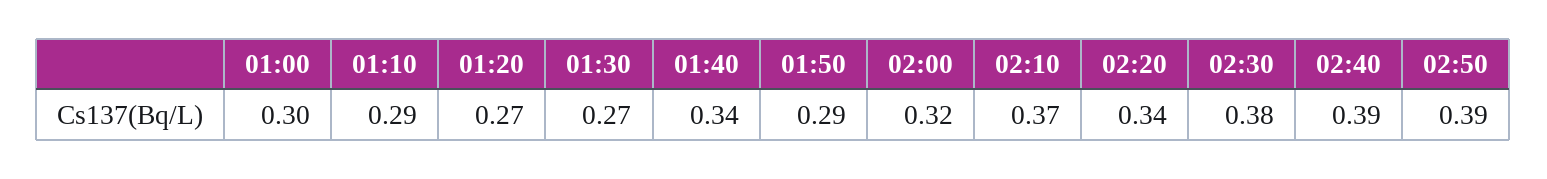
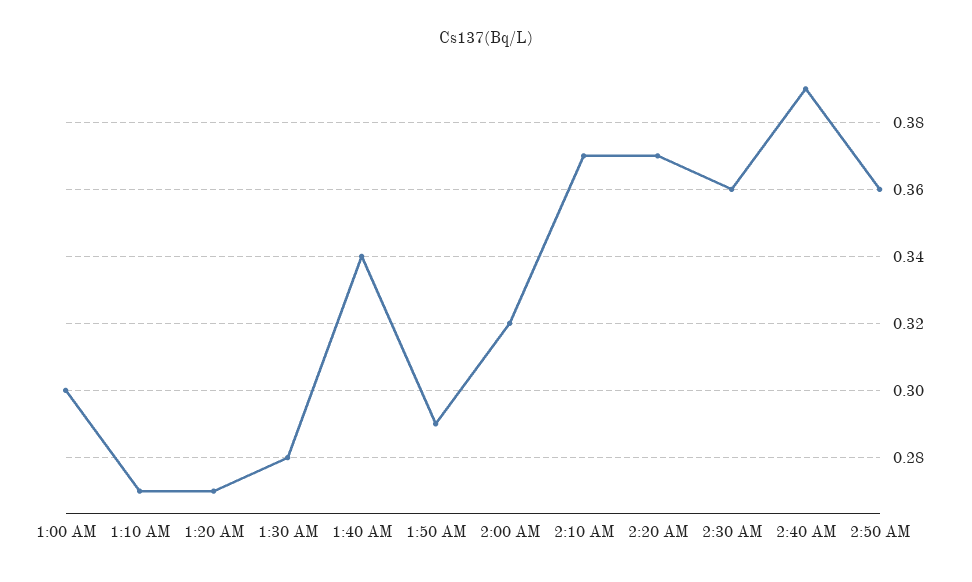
01:10: 0.29 -> 0.27
01:30: 0.27 -> 0.28
02:20: 0.34 -> 0.37
02:30: 0.38 -> 0.36
02:50: 0.39 -> 0.36

